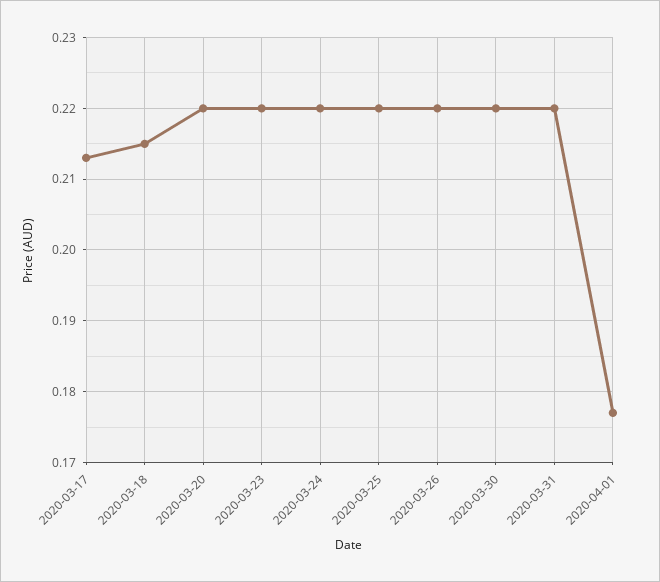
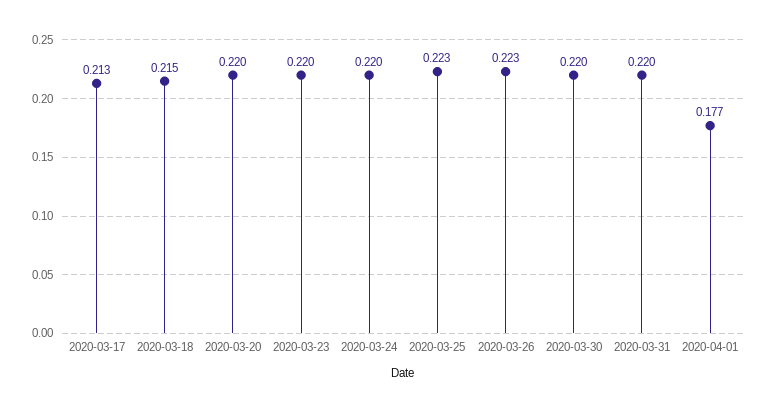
2020-03-25: 0.22 -> 0.223
2020-03-26: 0.22 -> 0.223

